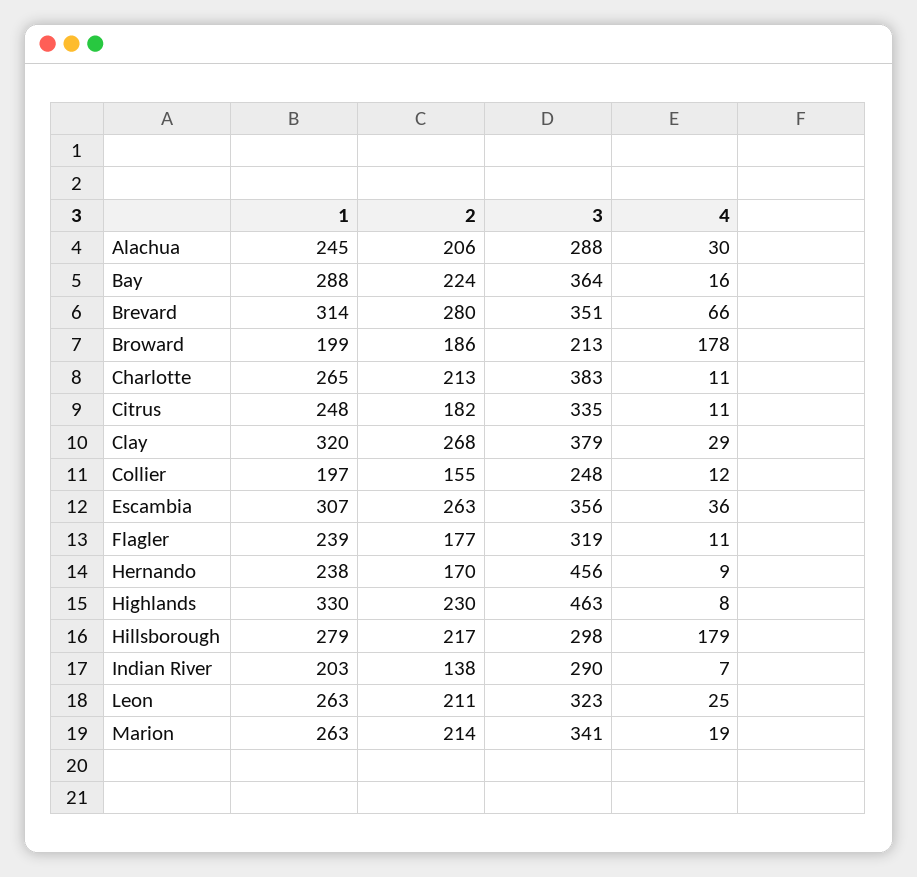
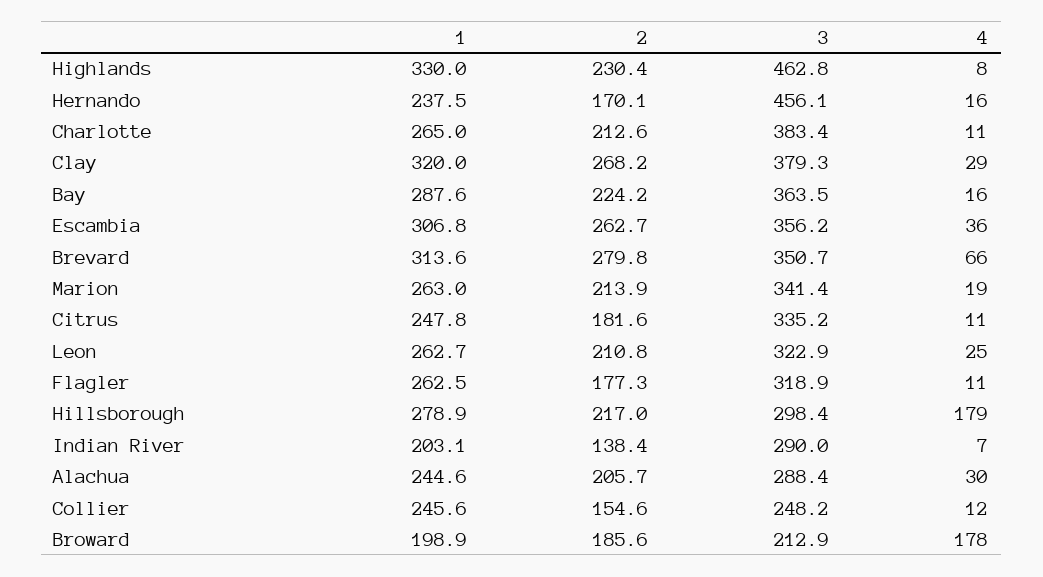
1, Collier: 197 -> 245.6
1, Flagler: 239 -> 262.5
4, Hernando: 9 -> 16

